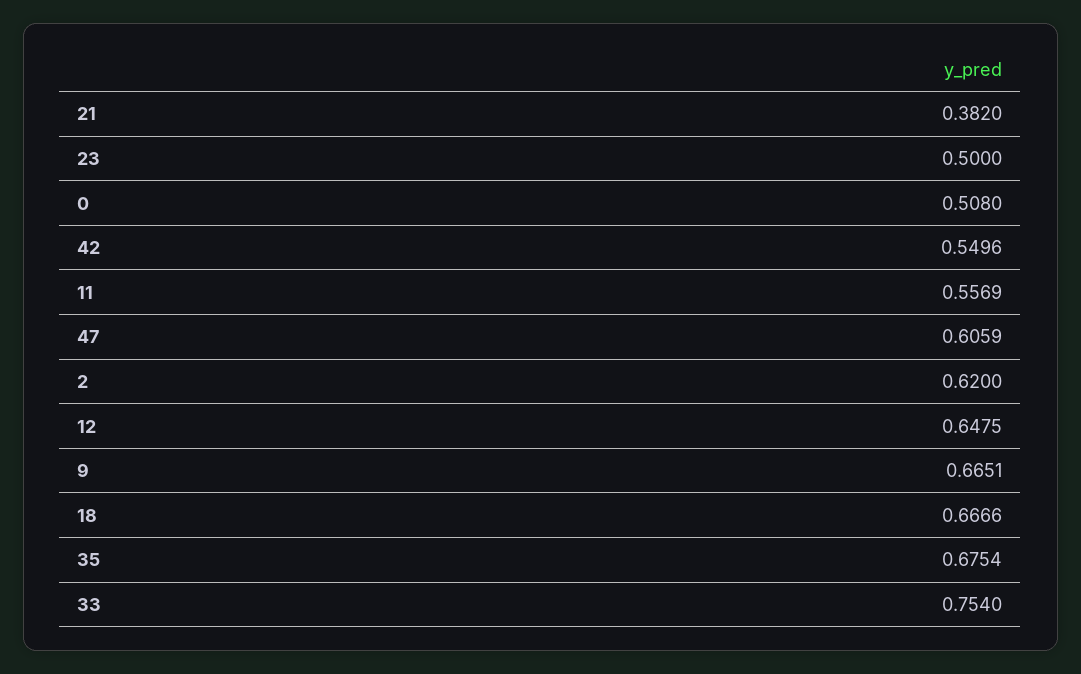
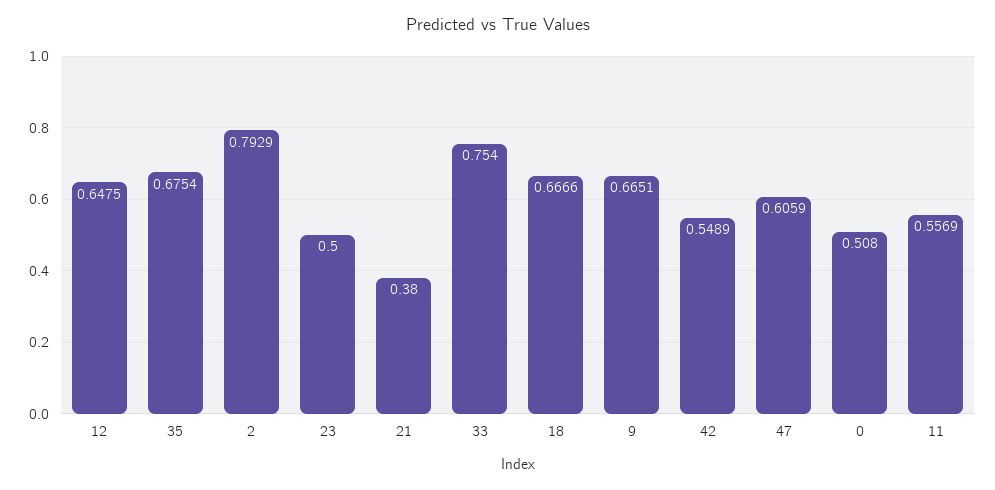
21: 0.382 -> 0.38
42: 0.5496 -> 0.5489
2: 0.62 -> 0.7929

